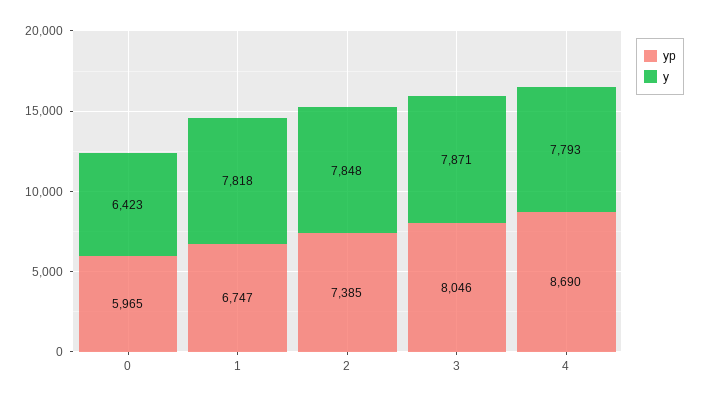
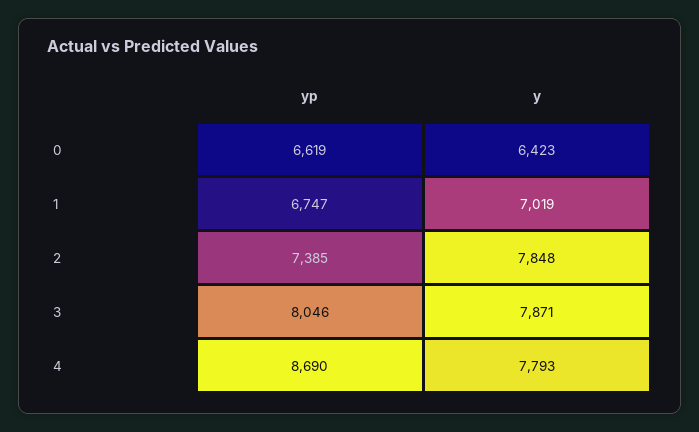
yp, 0: 5965 -> 6619
y, 1: 7818 -> 7019

